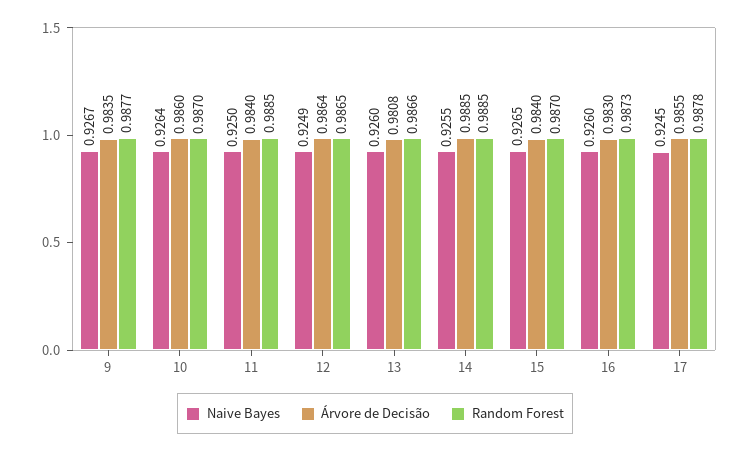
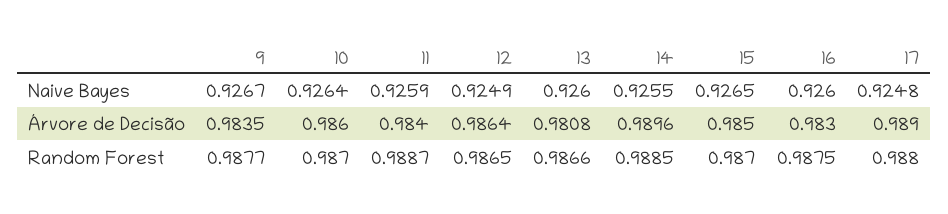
Naive Bayes, 11: 0.925 -> 0.9259
Random Forest, 11: 0.9885 -> 0.9887
Árvore de Decisão, 14: 0.9885 -> 0.9896
Árvore de Decisão, 15: 0.984 -> 0.985
Random Forest, 16: 0.9873 -> 0.9875
Naive Bayes, 17: 0.9245 -> 0.9248
Árvore de Decisão, 17: 0.9855 -> 0.989
Random Forest, 17: 0.9878 -> 0.988

